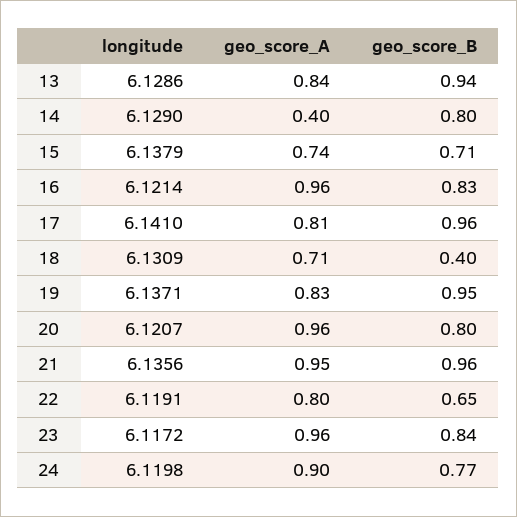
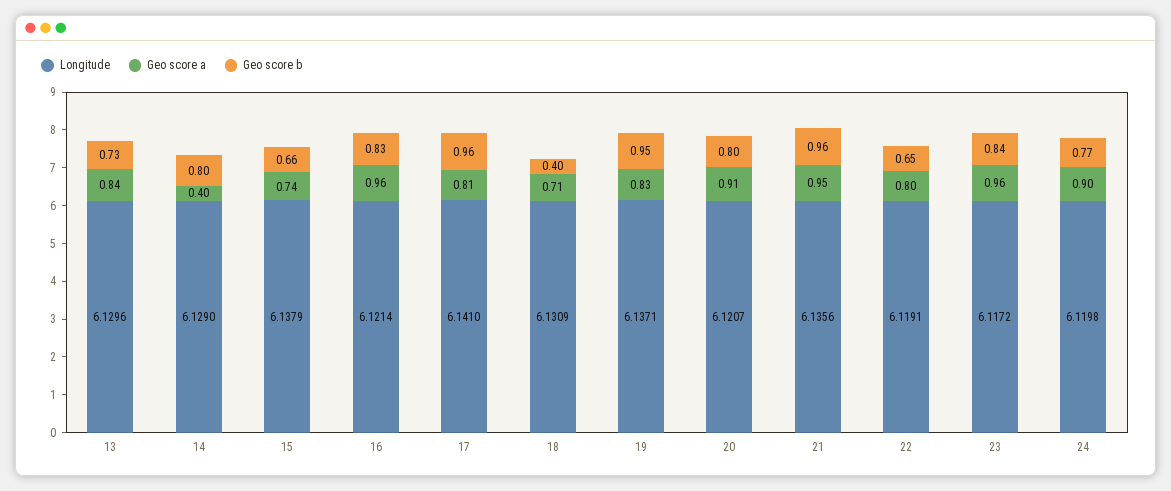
longitude, 13: 6.1286 -> 6.1296
geo_score_B, 13: 0.94 -> 0.73
geo_score_B, 15: 0.71 -> 0.66
geo_score_A, 20: 0.96 -> 0.91

